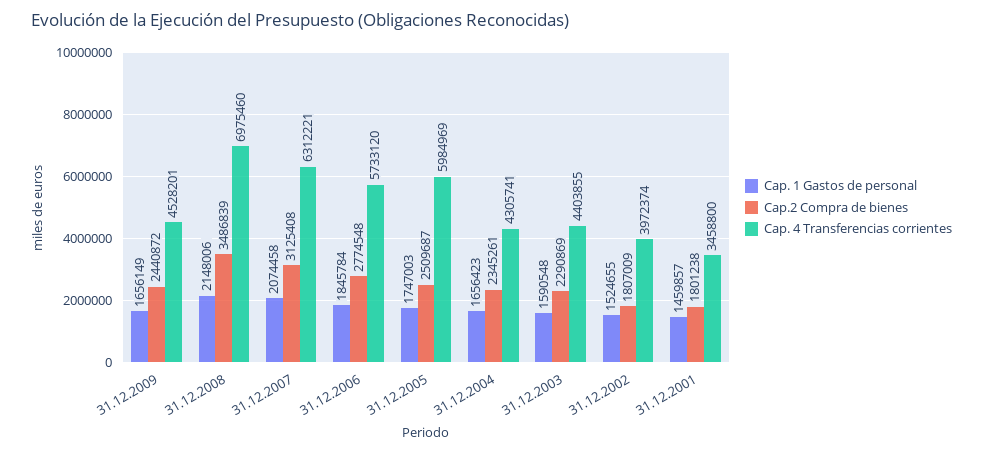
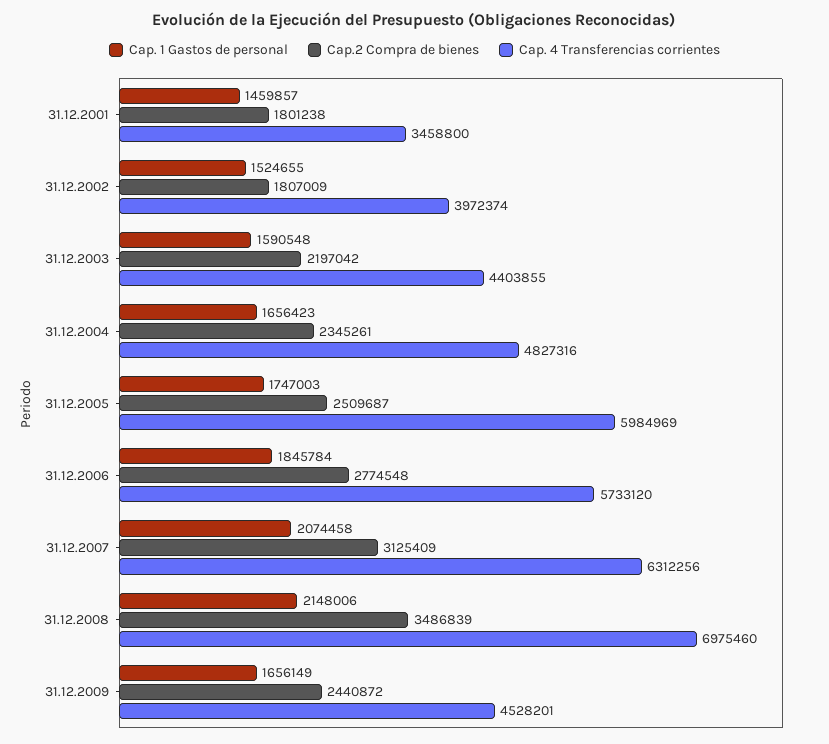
Cap.2 Compra de bienes, 31.12.2007: 3125408 -> 3125409
Cap. 4 Transferencias corrientes, 31.12.2007: 6312221 -> 6312256
Cap. 4 Transferencias corrientes, 31.12.2004: 4305741 -> 4827316
Cap.2 Compra de bienes, 31.12.2003: 2290869 -> 2197042

